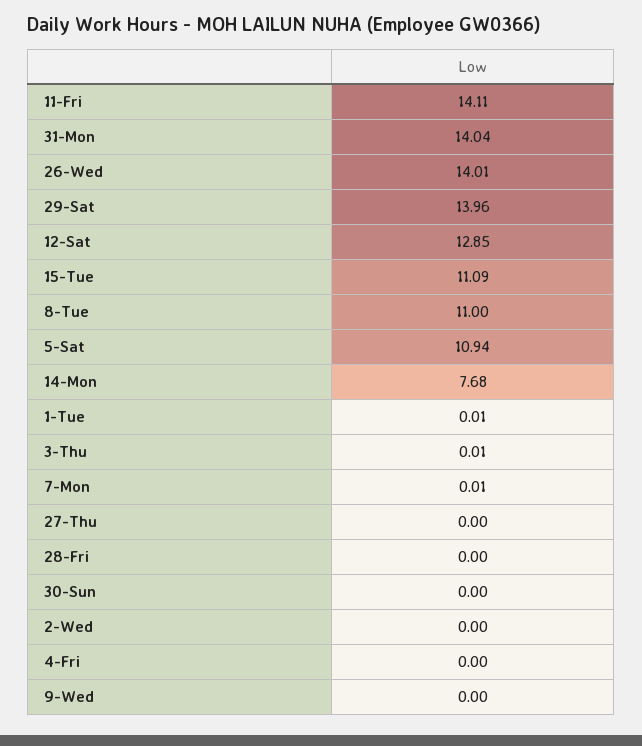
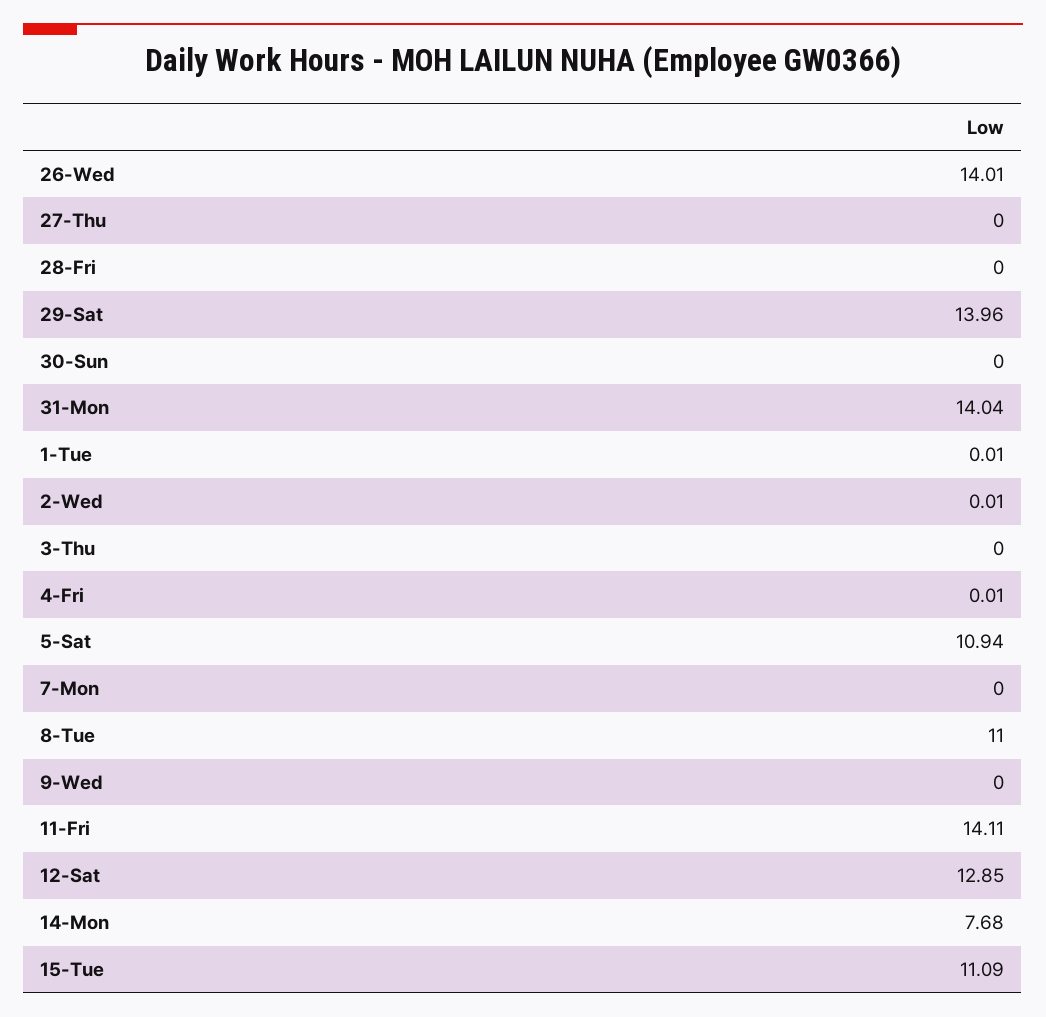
3-Thu: 0.01 -> 0
7-Mon: 0.01 -> 0
2-Wed: 0 -> 0.01
4-Fri: 0 -> 0.01

